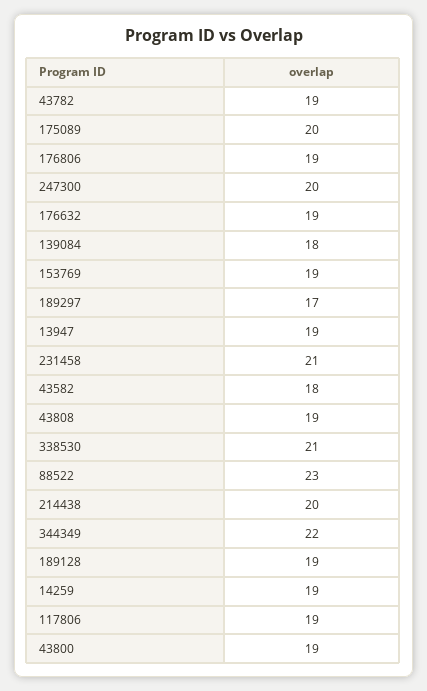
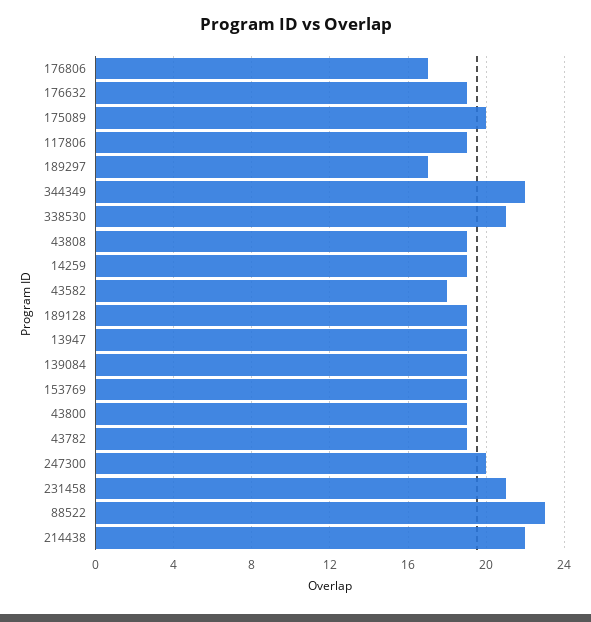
176806: 19 -> 17
139084: 18 -> 19
214438: 20 -> 22

